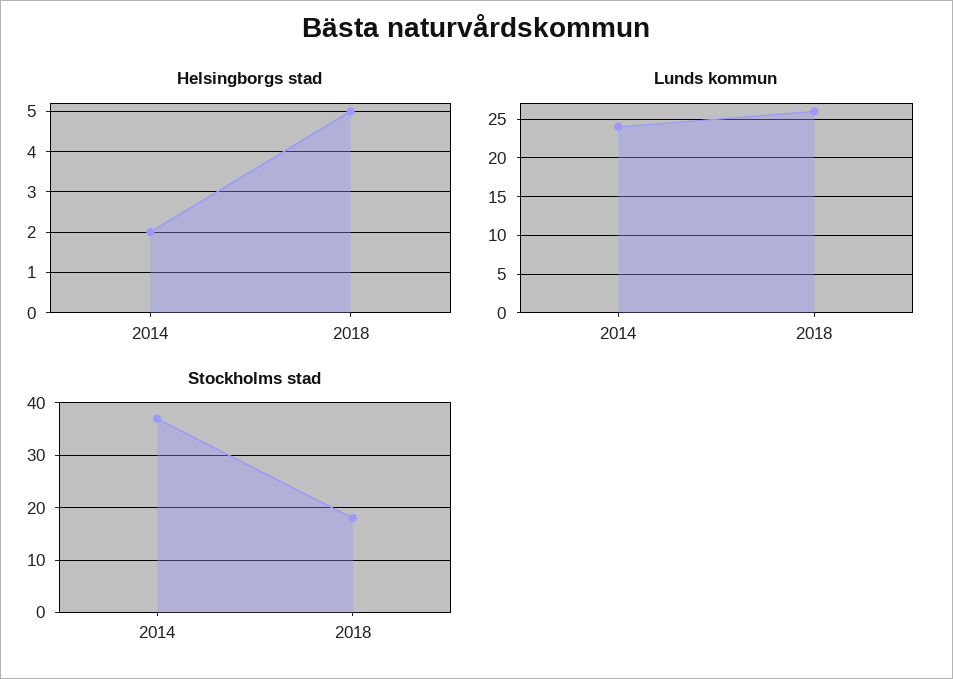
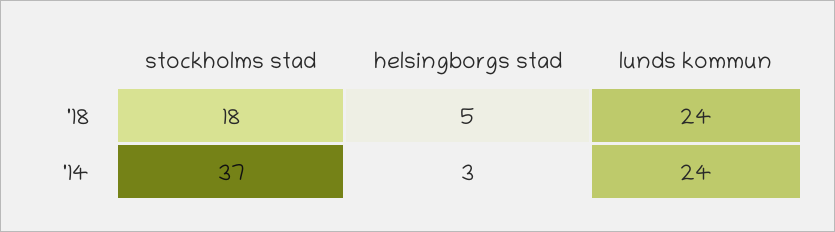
Helsingborgs stad, 2014: 2 -> 3
Lunds kommun, 2018: 26 -> 24

